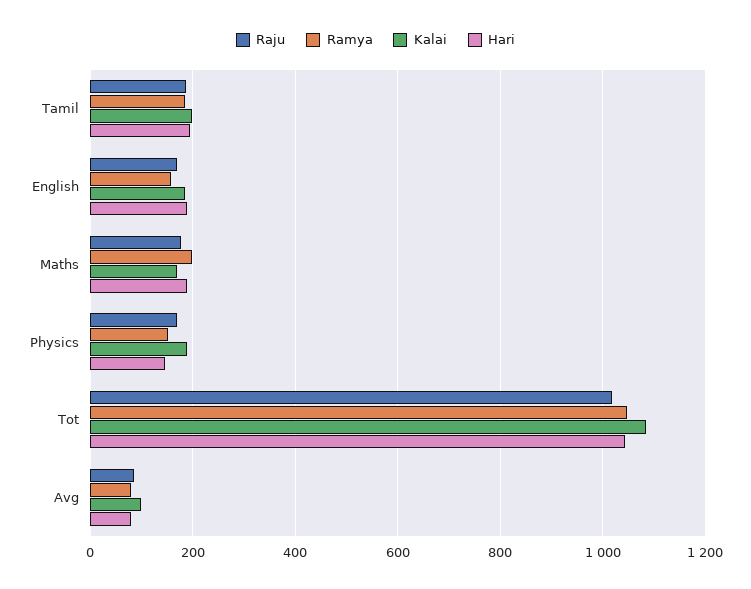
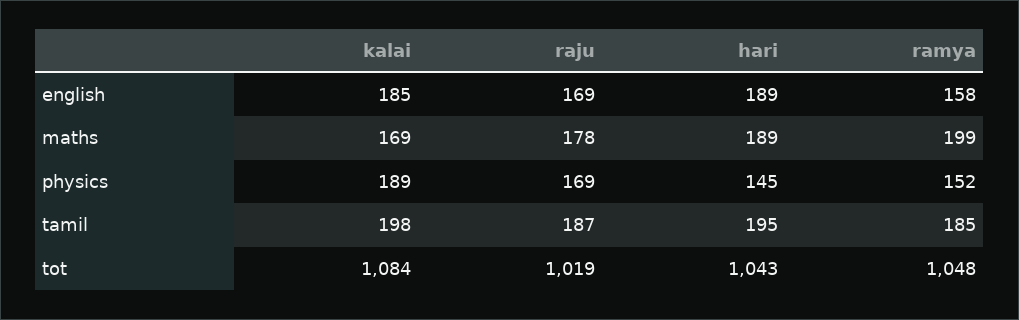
Raju, Avg: 80 -> none
Ramya, Avg: 80 -> none
Kalai, Avg: 100 -> none
Hari, Avg: 80 -> none

